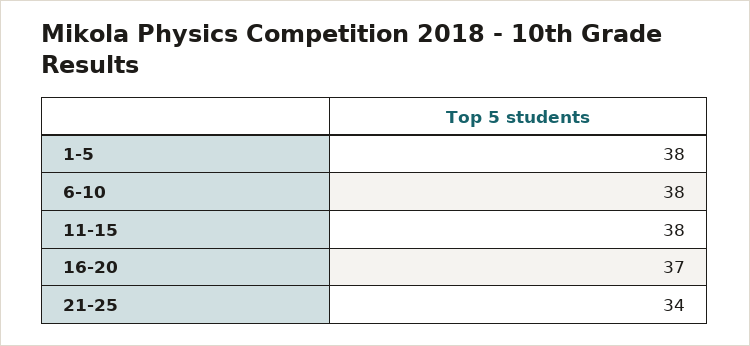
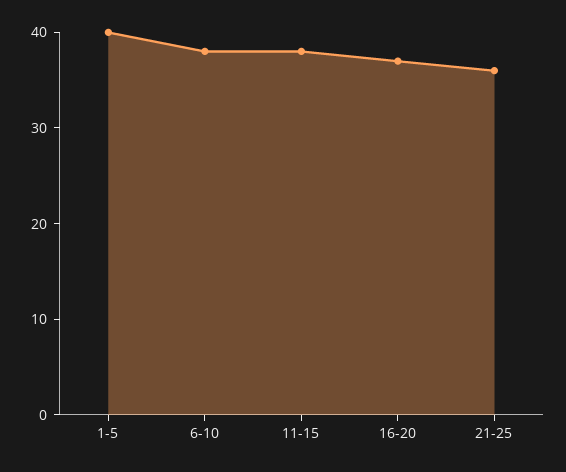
1-5: 38 -> 40
21-25: 34 -> 36

